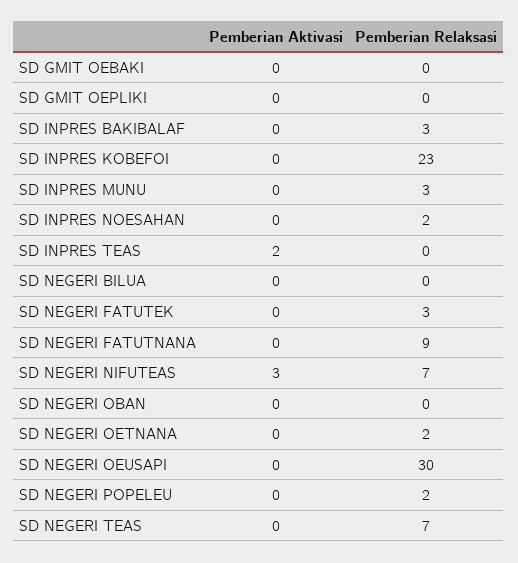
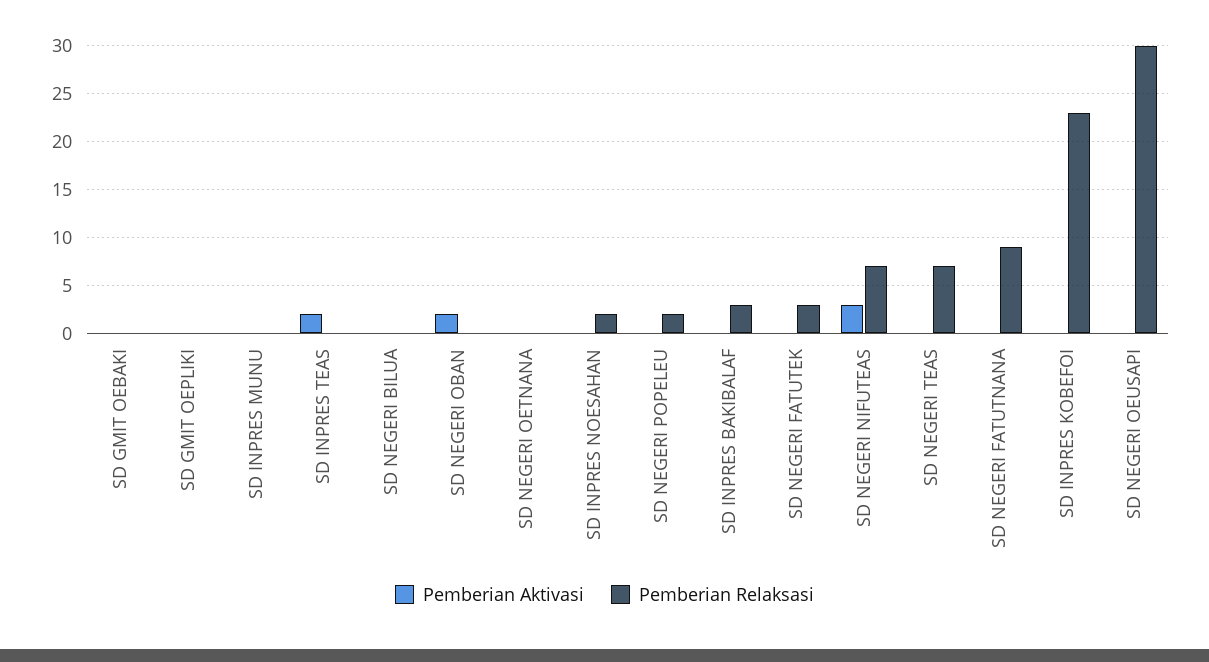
Pemberian Relaksasi, SD INPRES MUNU: 3 -> 0
Pemberian Aktivasi, SD NEGERI OBAN: 0 -> 2
Pemberian Relaksasi, SD NEGERI OETNANA: 2 -> 0

